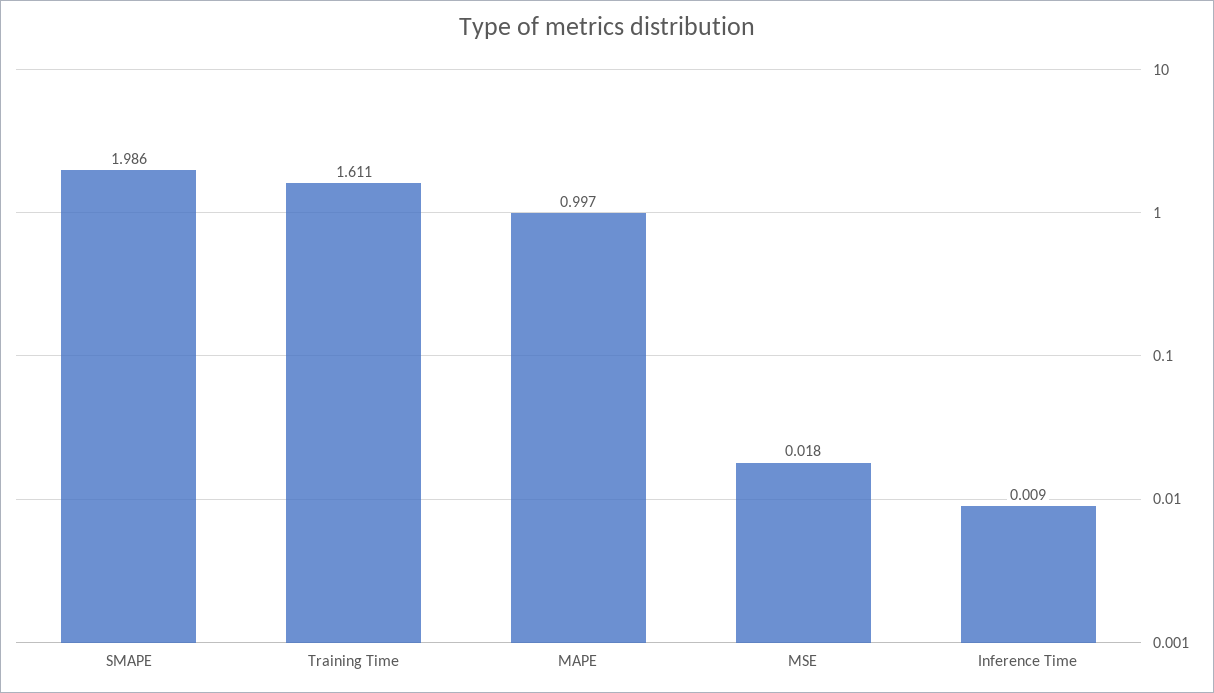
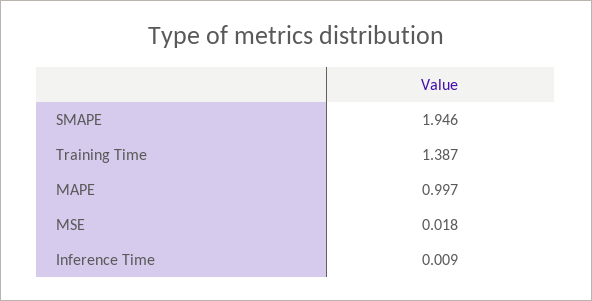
SMAPE: 1.986 -> 1.946
Training Time: 1.611 -> 1.387

